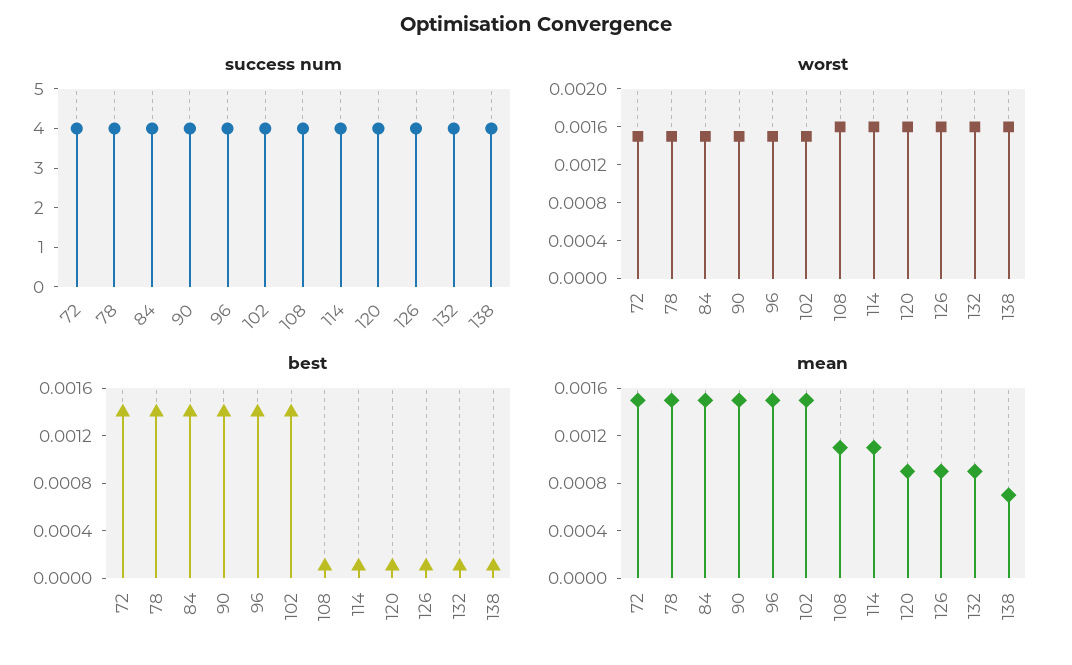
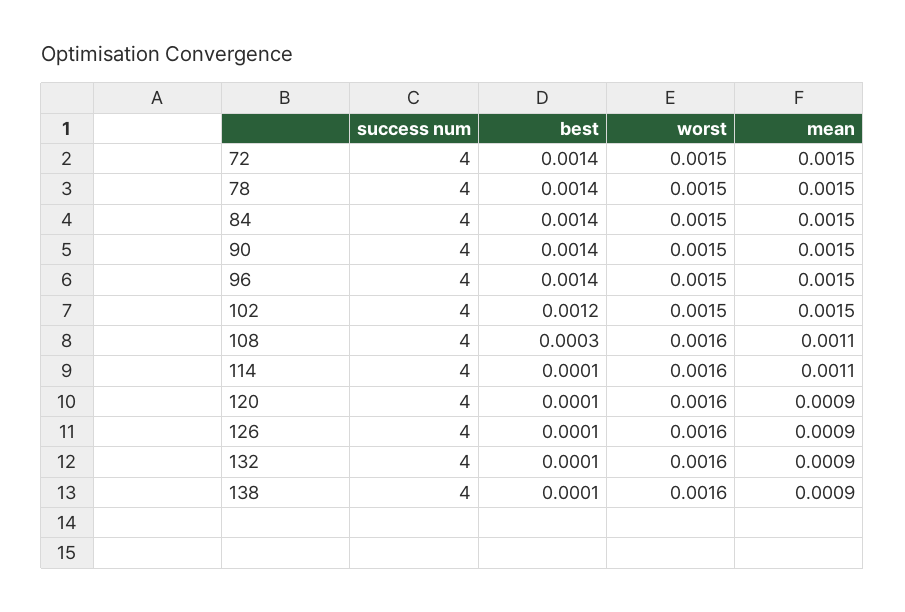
best, 102: 0.0014 -> 0.0012
best, 108: 0.0001 -> 0.0003
mean, 138: 0.0007 -> 0.0009

